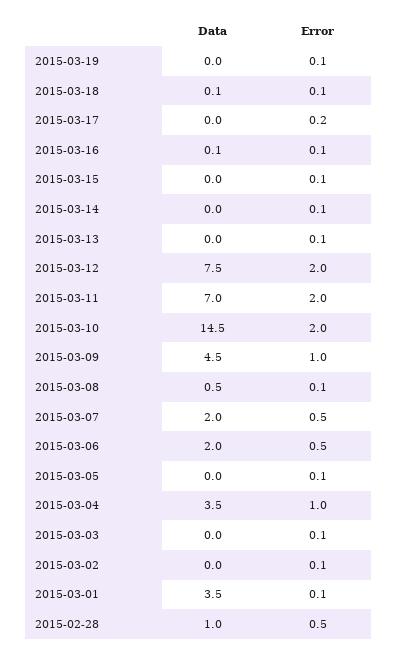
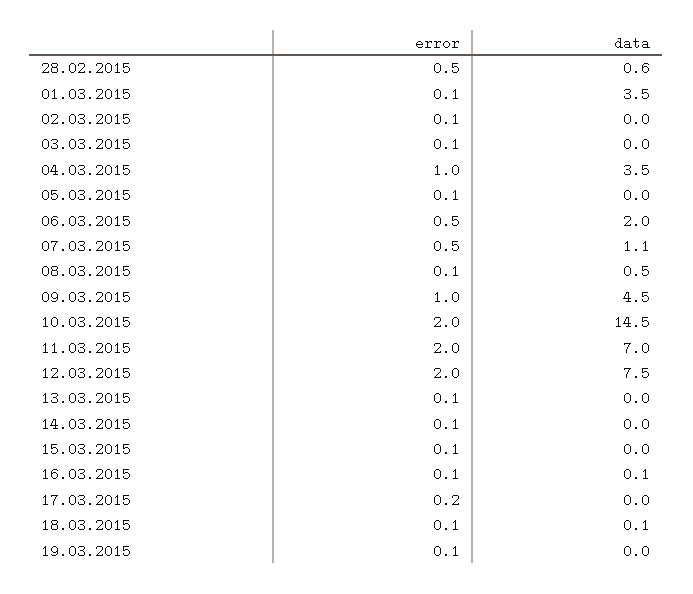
Data, 2015-03-07: 2 -> 1.1
Data, 2015-02-28: 1 -> 0.6

